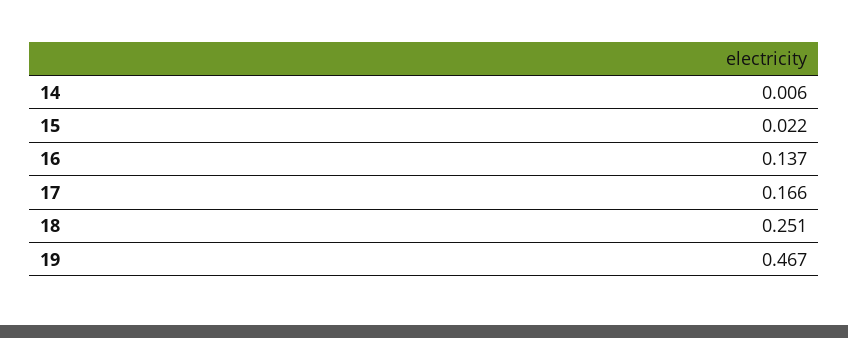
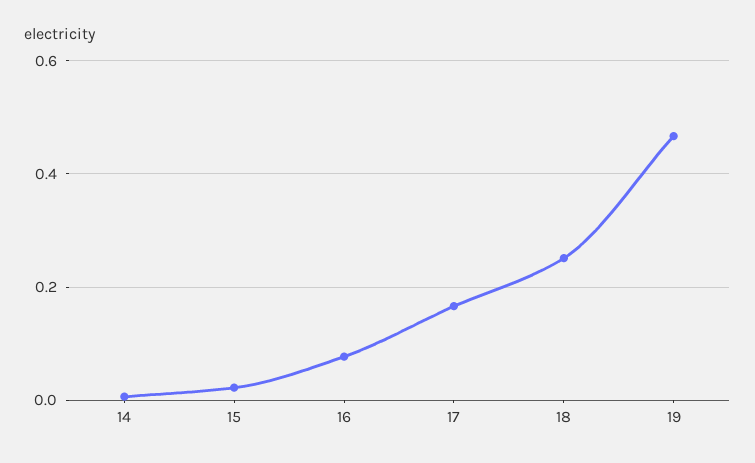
16: 0.137 -> 0.08

